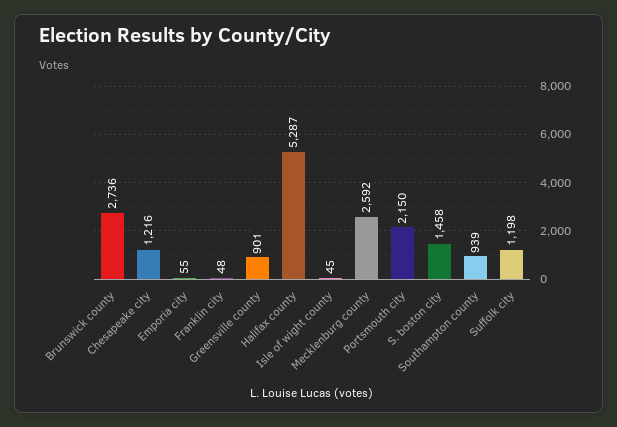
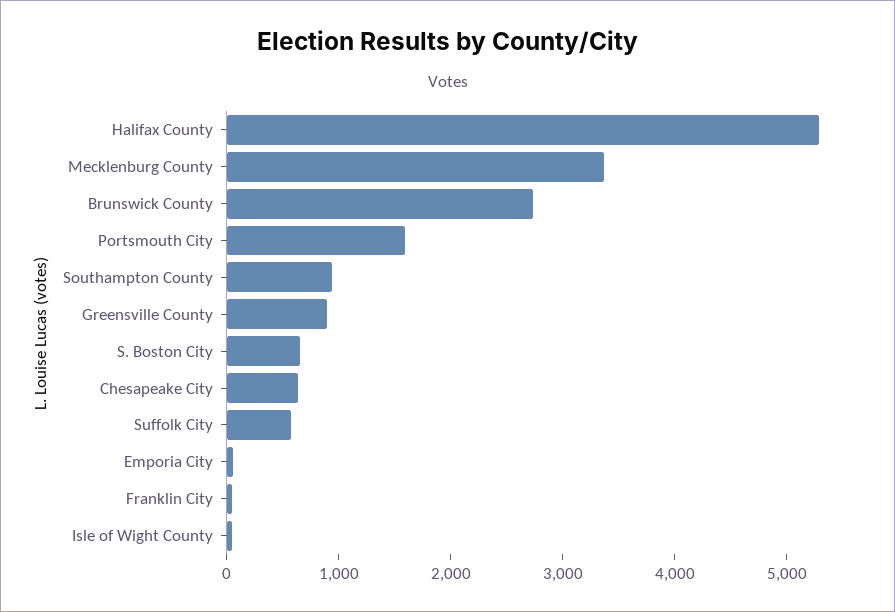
Chesapeake city: 1216 -> 600
Mecklenburg county: 2592 -> 3400
Portsmouth city: 2150 -> 1600
S. boston city: 1458 -> 600
Suffolk city: 1198 -> 600

